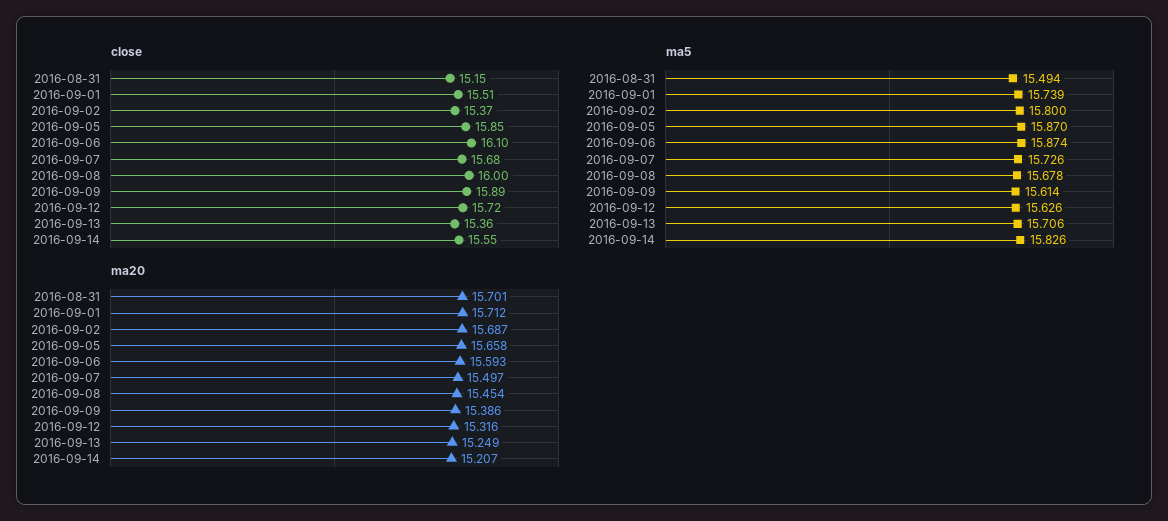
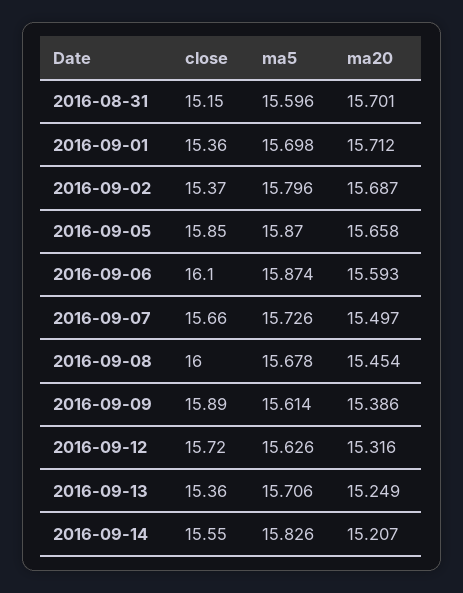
close, 2016-09-01: 15.51 -> 15.36
close, 2016-09-07: 15.68 -> 15.66
ma5, 2016-08-31: 15.494 -> 15.596
ma5, 2016-09-01: 15.739 -> 15.698
ma5, 2016-09-02: 15.8 -> 15.796

